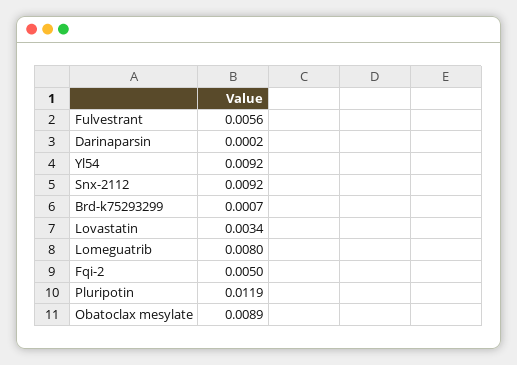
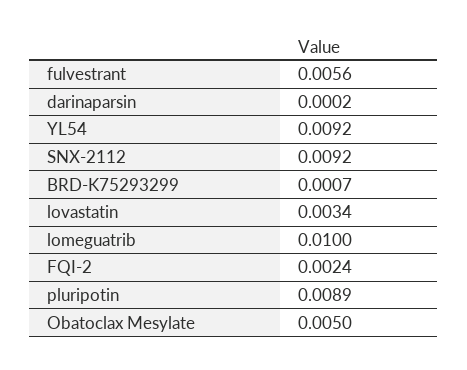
Lomeguatrib: 0.008 -> 0.01
Fqi-2: 0.005 -> 0.0024
Pluripotin: 0.0119 -> 0.0089
Obatoclax mesylate: 0.0089 -> 0.005

